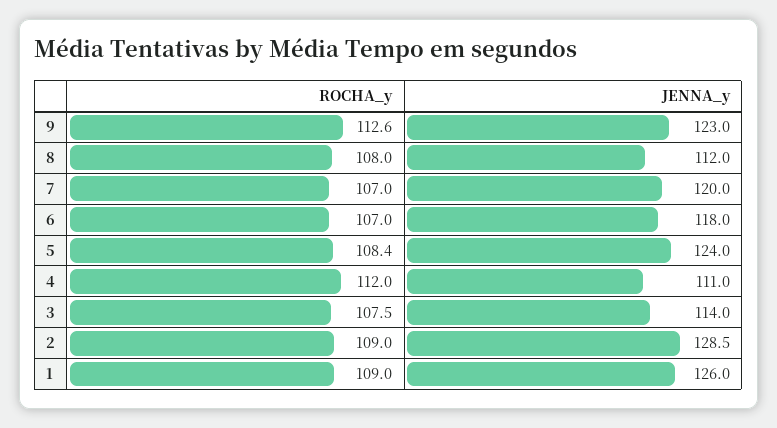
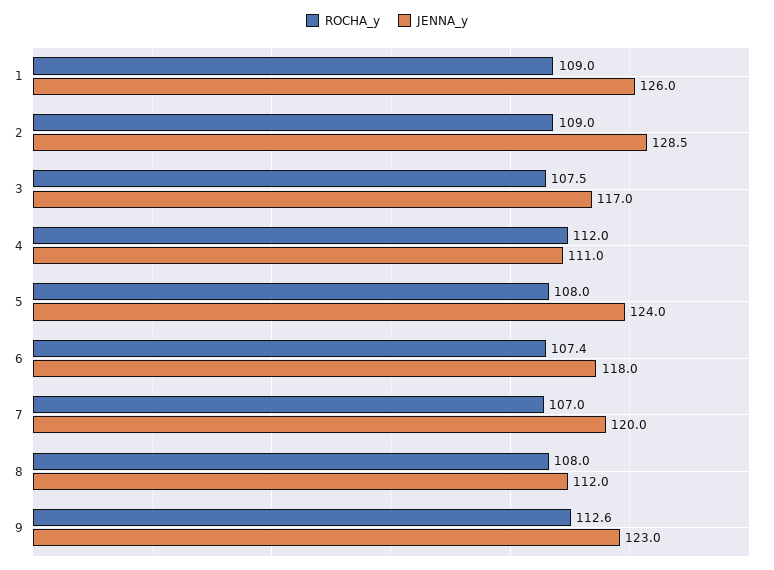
ROCHA_y, 6: 107 -> 107.4
ROCHA_y, 5: 108.4 -> 108
JENNA_y, 3: 114 -> 117

